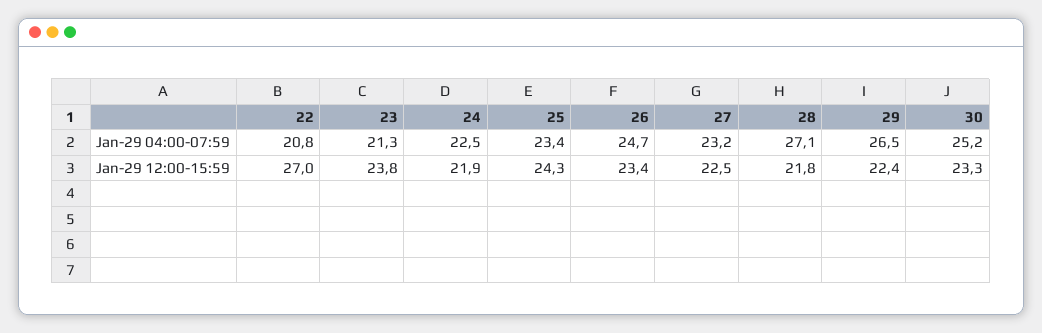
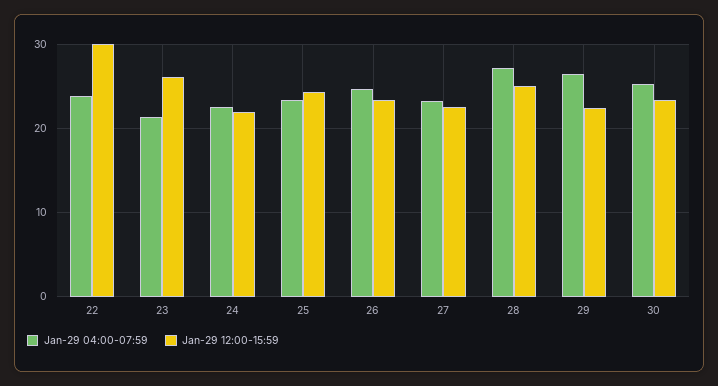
Jan-29 04:00-07:59, 22: 20.8 -> 24
Jan-29 12:00-15:59, 22: 27 -> 30
Jan-29 12:00-15:59, 23: 23.8 -> 26
Jan-29 12:00-15:59, 28: 21.8 -> 25

